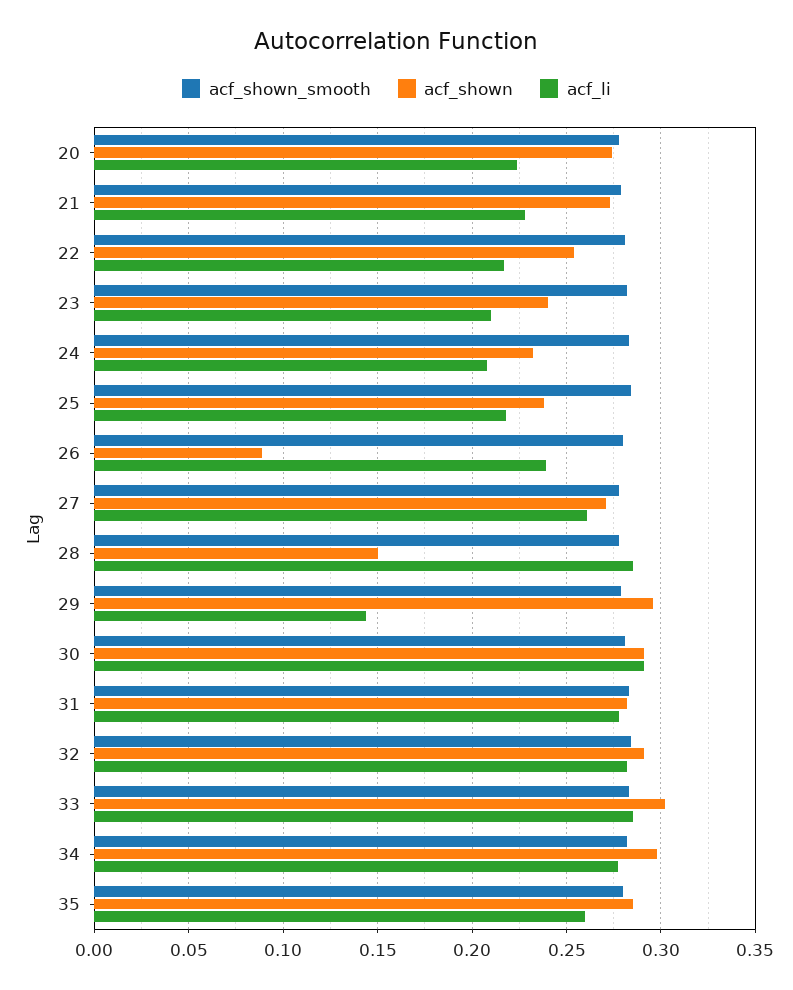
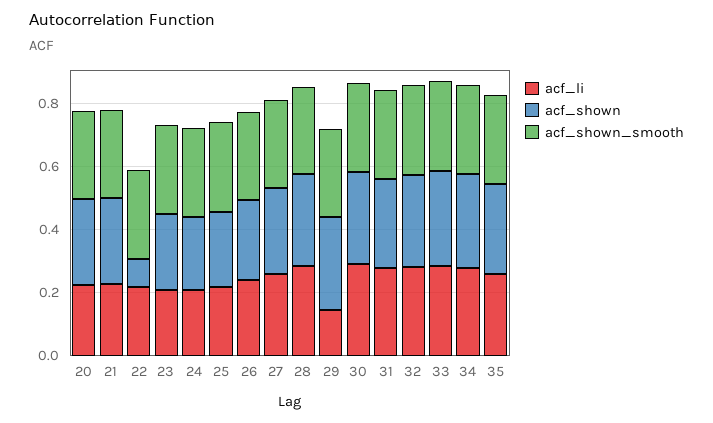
acf_shown, 22: 0.255 -> 0.1
acf_shown, 26: 0.09 -> 0.25
acf_shown, 28: 0.15 -> 0.3

